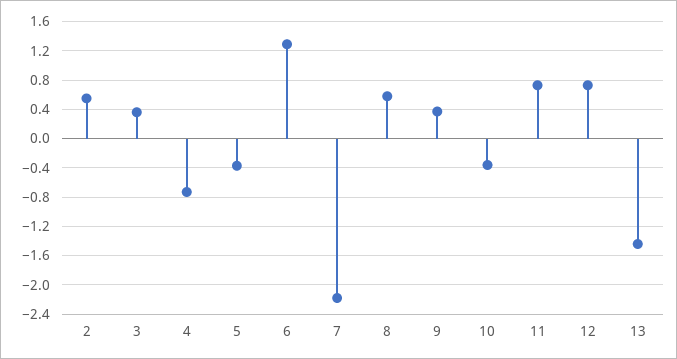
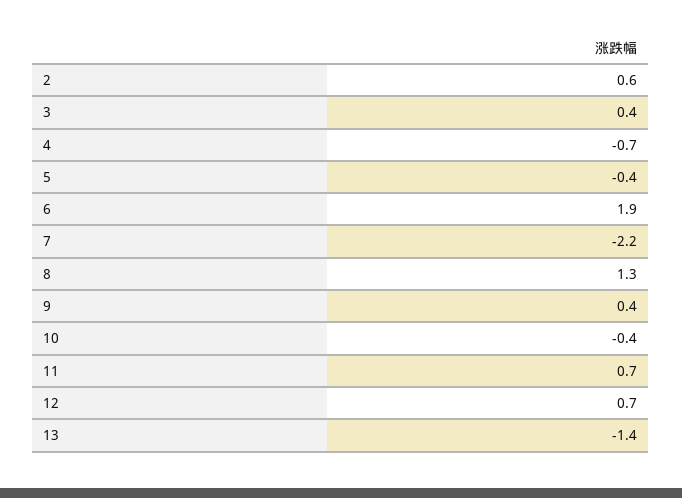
6: 1.3 -> 1.9
8: 0.6 -> 1.3

